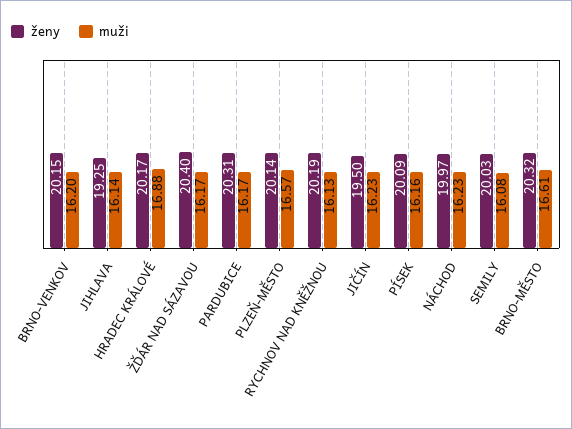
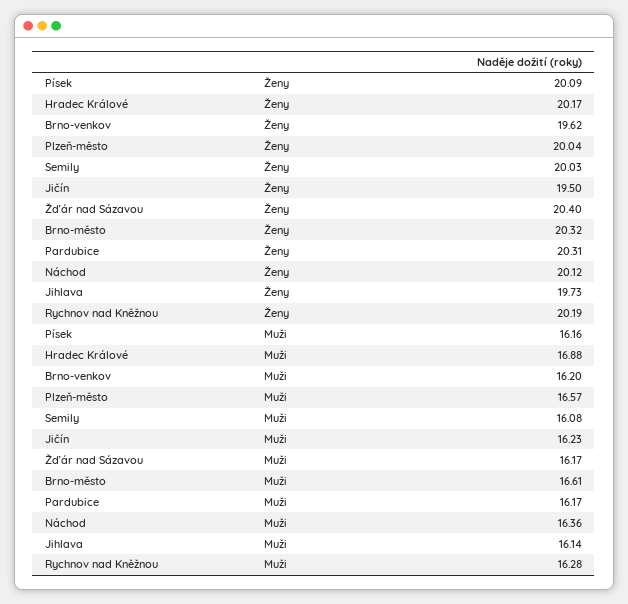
ženy, BRNO-VENKOV: 20.15 -> 19.62
ženy, JIHLAVA: 19.25 -> 19.73
ženy, PLZEŇ-MĚSTO: 20.14 -> 20.04
muži, RYCHNOV NAD KNĚŽNOU: 16.13 -> 16.28
ženy, NÁCHOD: 19.97 -> 20.12
muži, NÁCHOD: 16.23 -> 16.36

